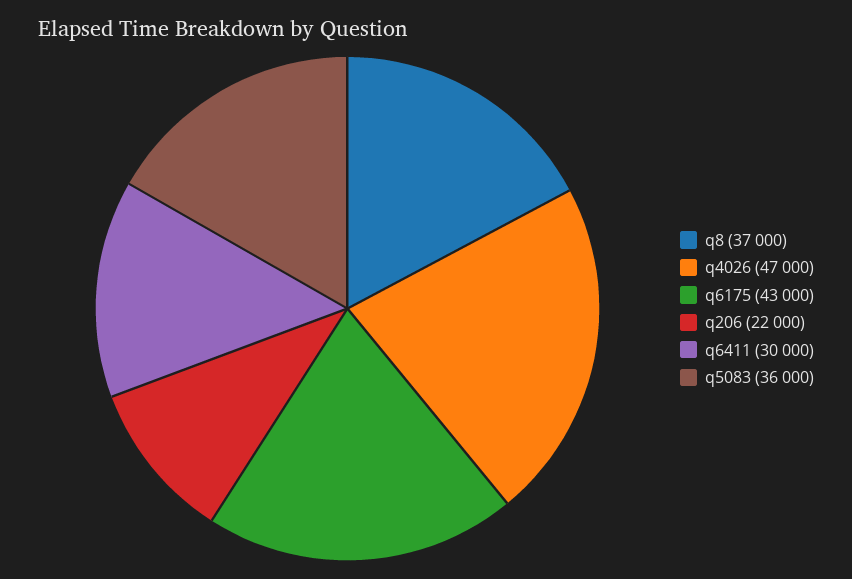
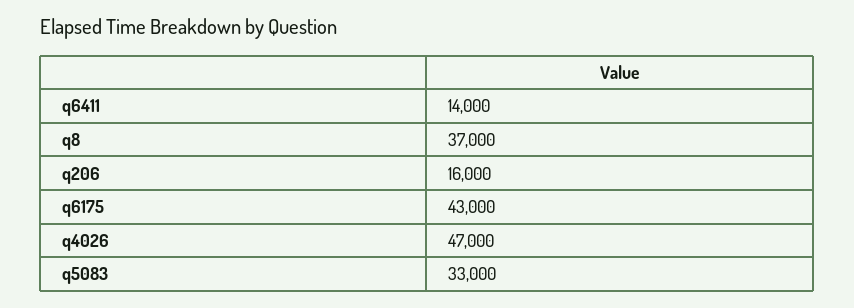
q206: 22000 -> 16000
q6411: 30000 -> 14000
q5083: 36000 -> 33000

